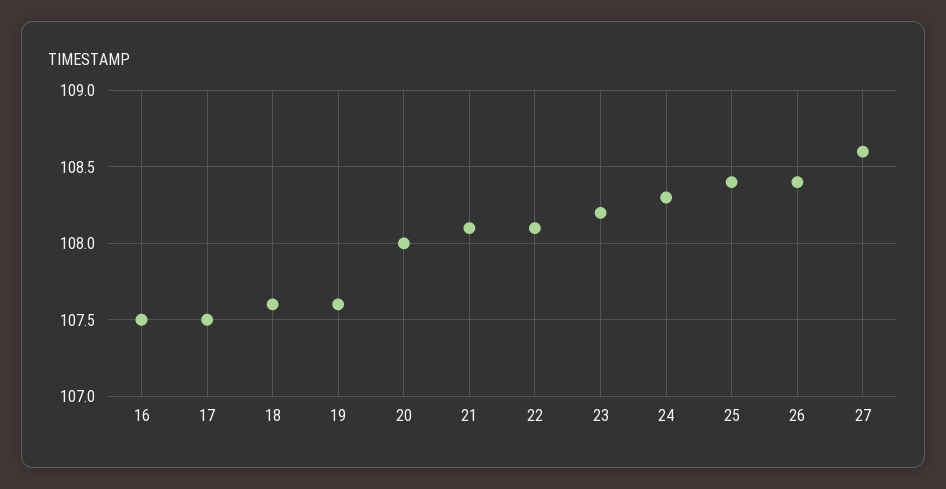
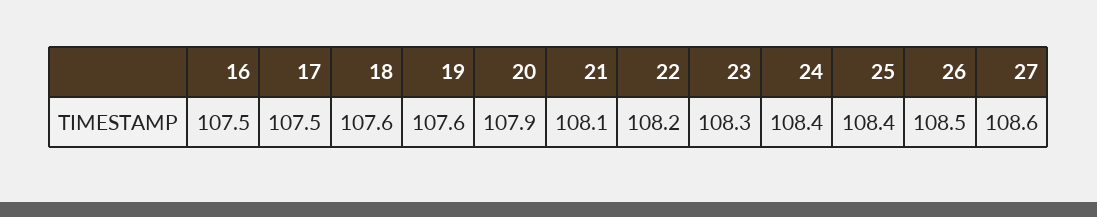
20: 108 -> 107.9
22: 108.1 -> 108.2
23: 108.2 -> 108.3
24: 108.3 -> 108.4
26: 108.4 -> 108.5

